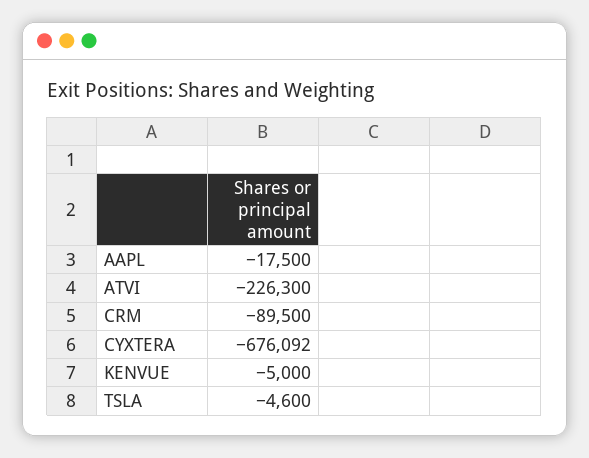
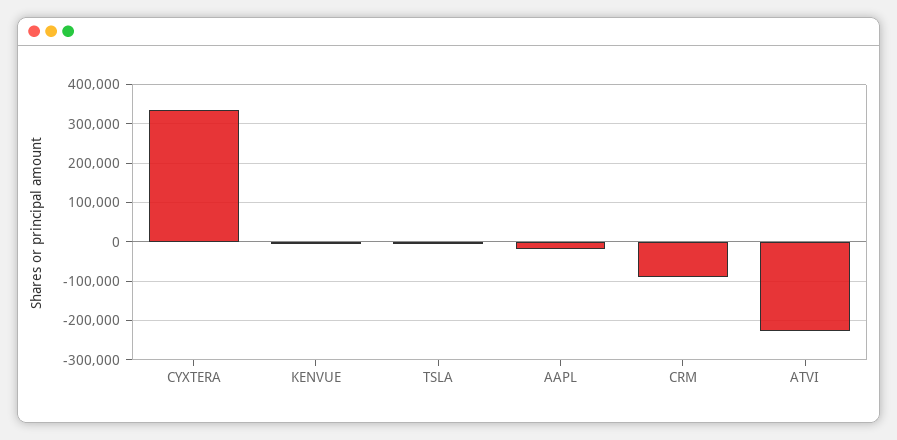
CYXTERA: -676092 -> 340000

